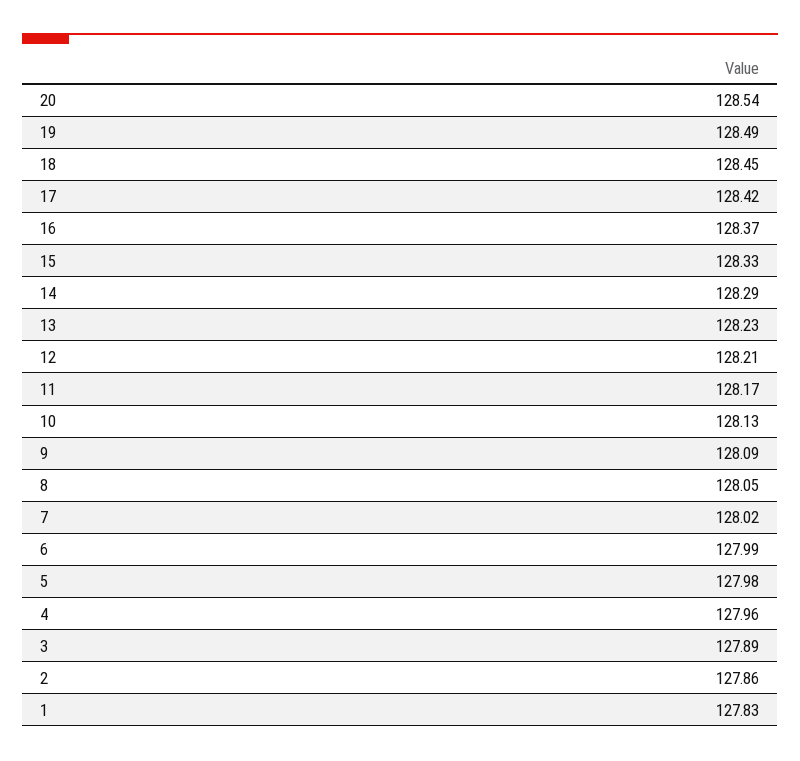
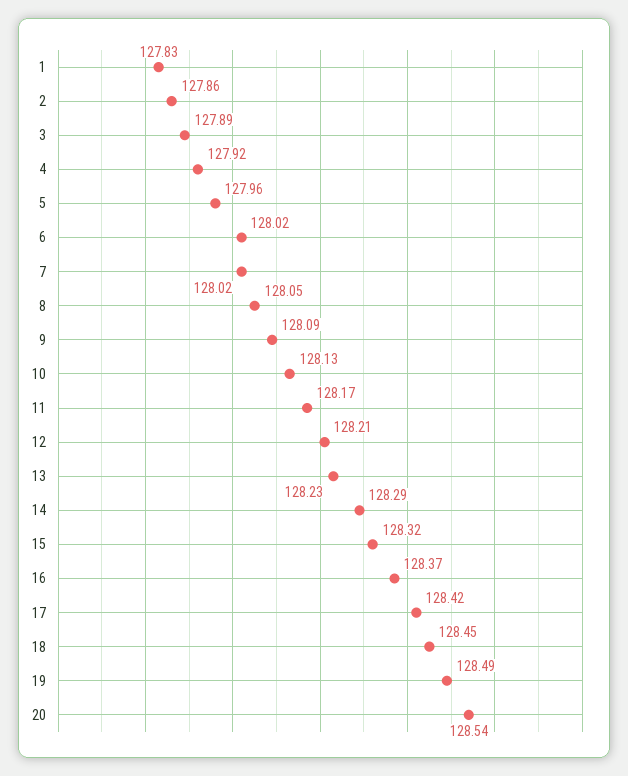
15: 128.33 -> 128.32
6: 127.99 -> 128.02
5: 127.98 -> 127.96
4: 127.96 -> 127.92

